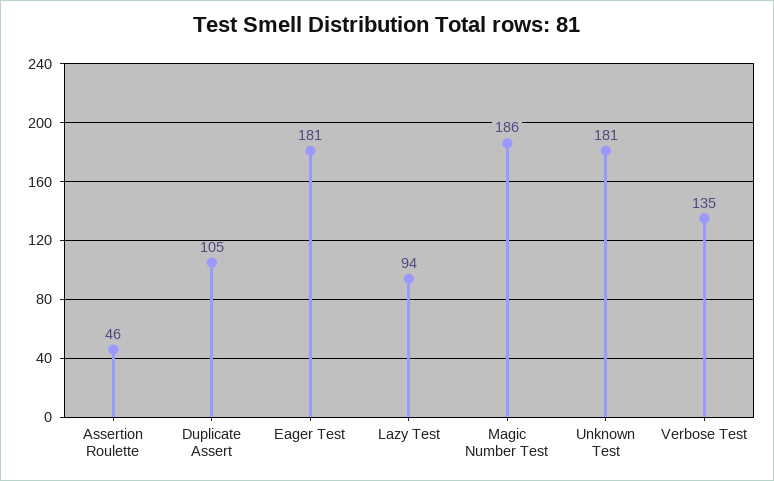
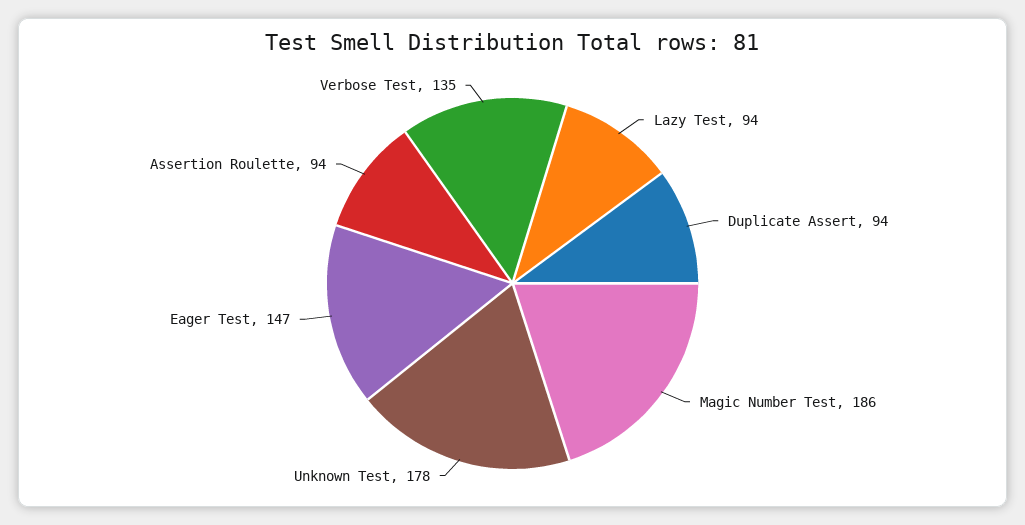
Assertion Roulette: 46 -> 94
Duplicate Assert: 105 -> 94
Eager Test: 181 -> 147
Unknown Test: 181 -> 178

